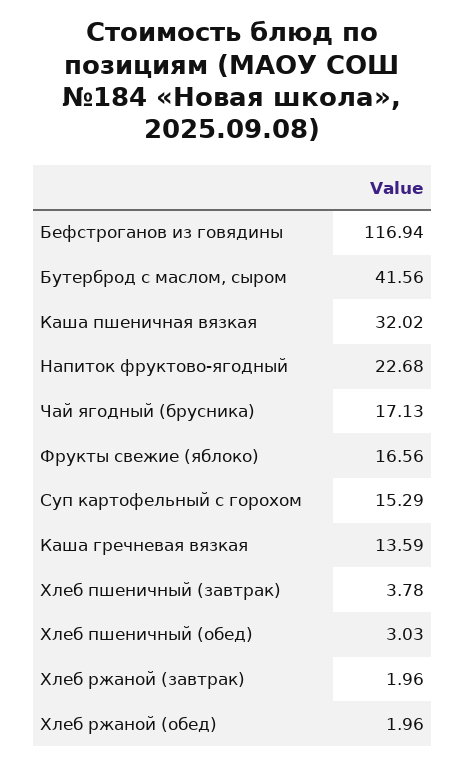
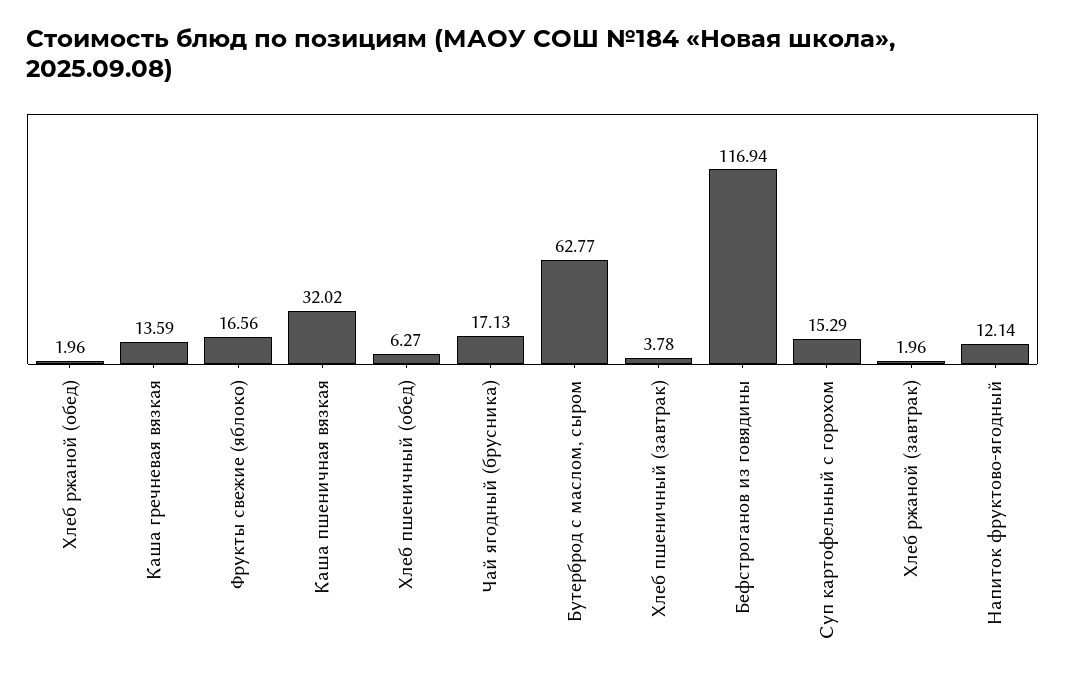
Бутерброд с маслом, сыром: 41.56 -> 62.77
Напиток фруктово-ягодный: 22.68 -> 12.14
Хлеб пшеничный (обед): 3.03 -> 6.27

